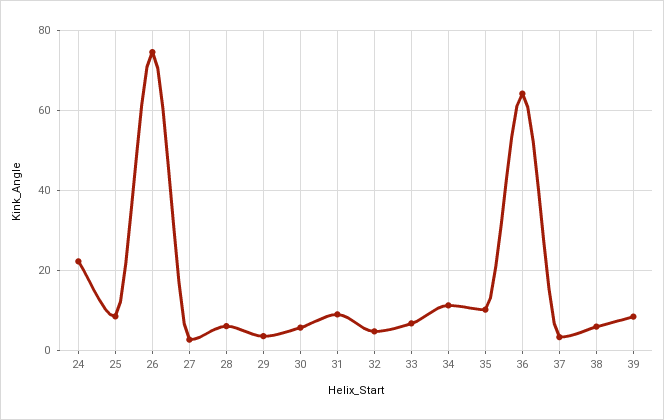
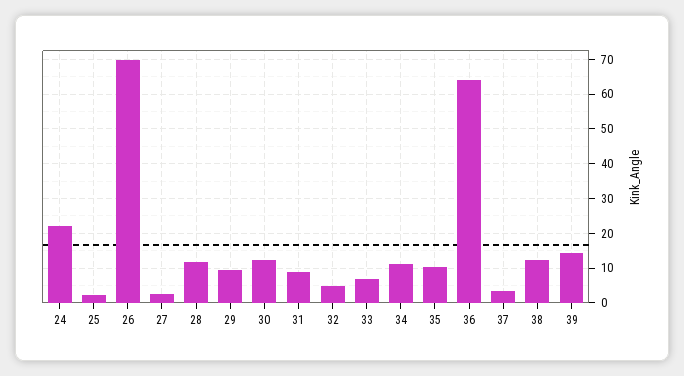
25: 8 -> 2
26: 74 -> 70
28: 6 -> 12
29: 4 -> 10
30: 6 -> 12
38: 6 -> 12
39: 8 -> 14

